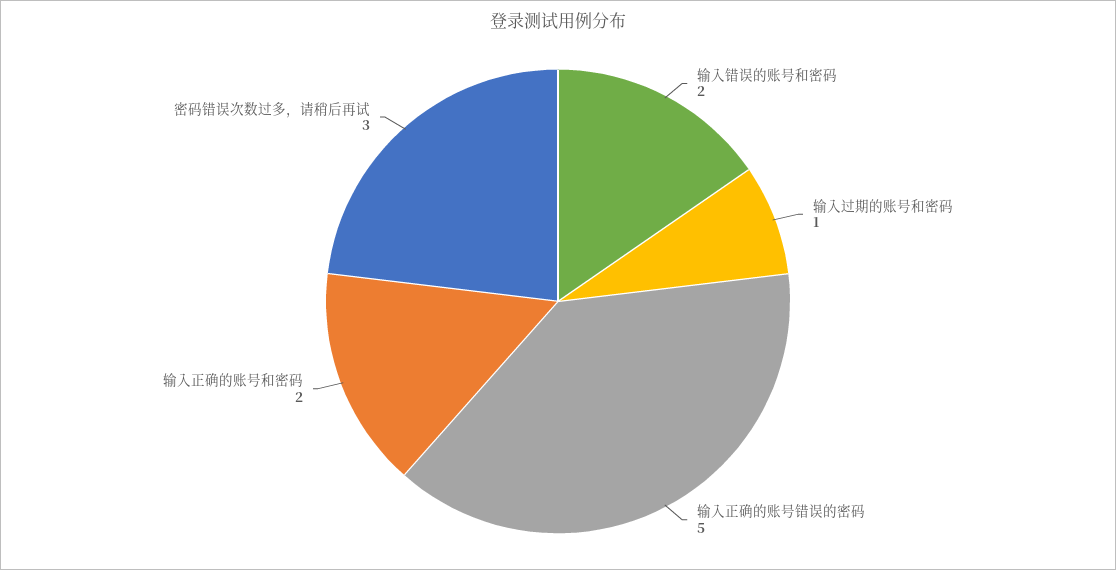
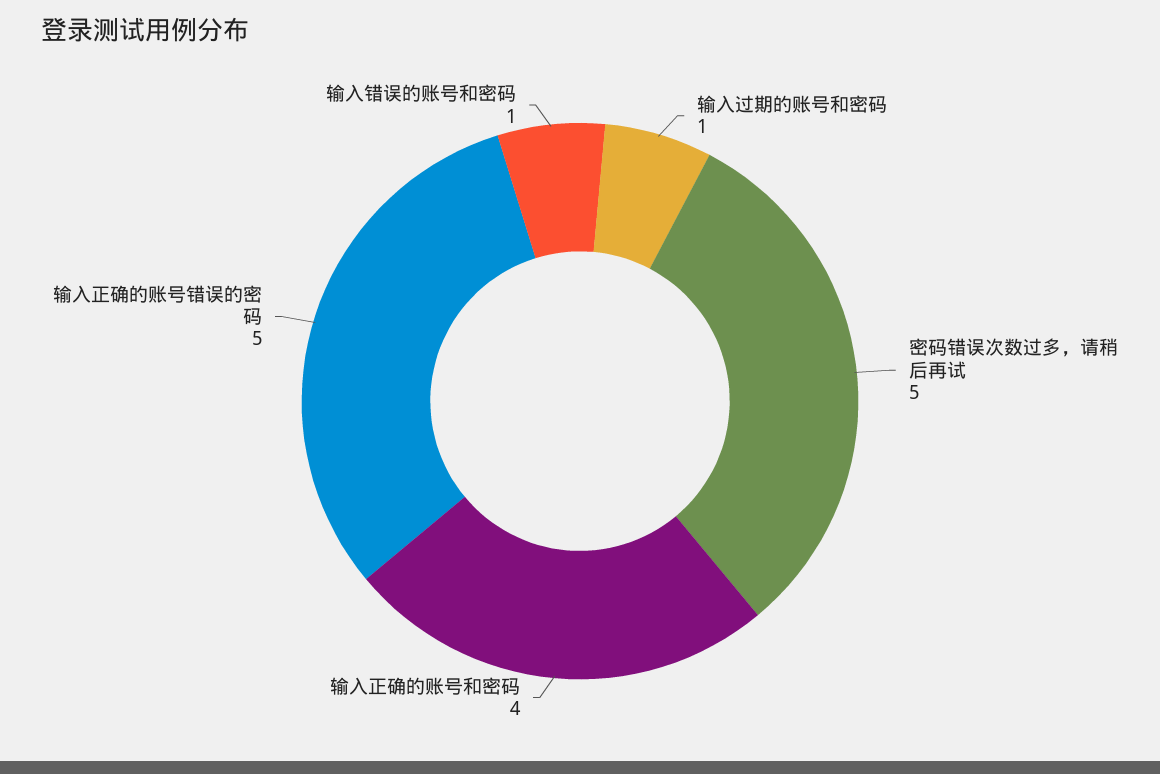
输入错误的账号和密码: 2 -> 1
输入正确的账号和密码: 2 -> 4
密码错误次数过多，请稍后再试: 3 -> 5

